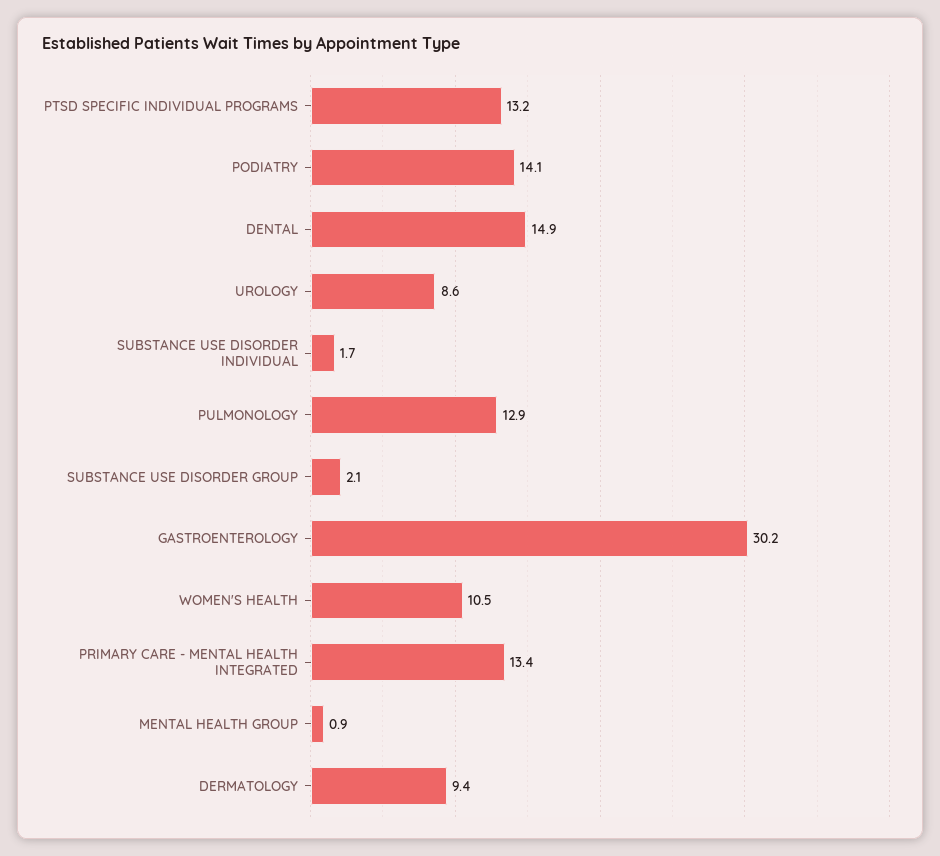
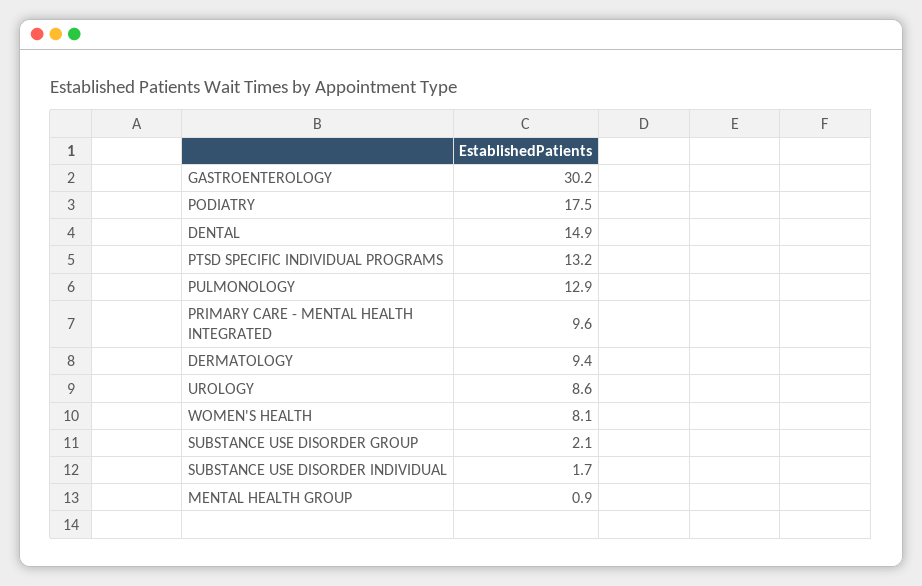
PODIATRY: 14.1 -> 17.5
WOMEN'S HEALTH: 10.5 -> 8.1
PRIMARY CARE - MENTAL HEALTH INTEGRATED: 13.4 -> 9.6

